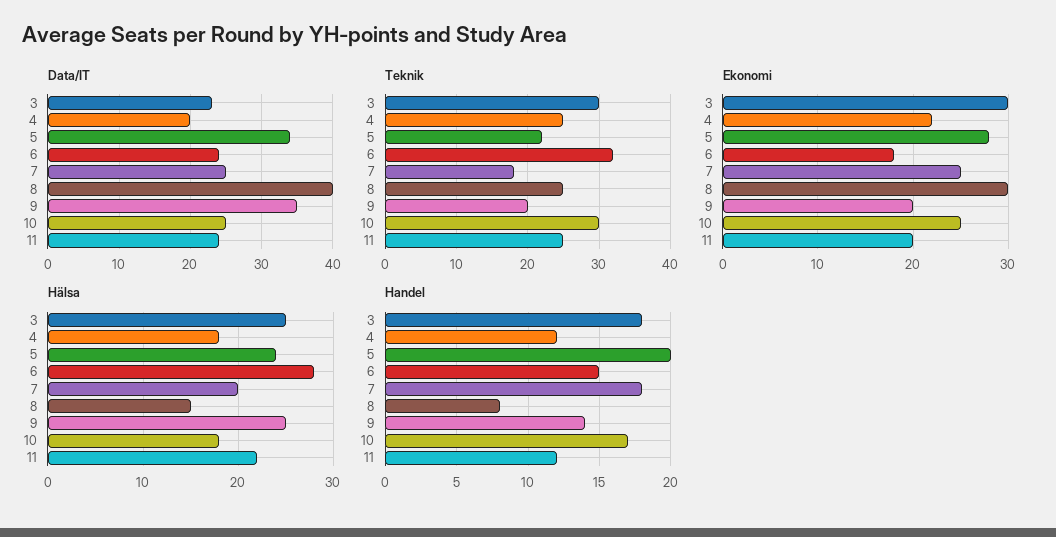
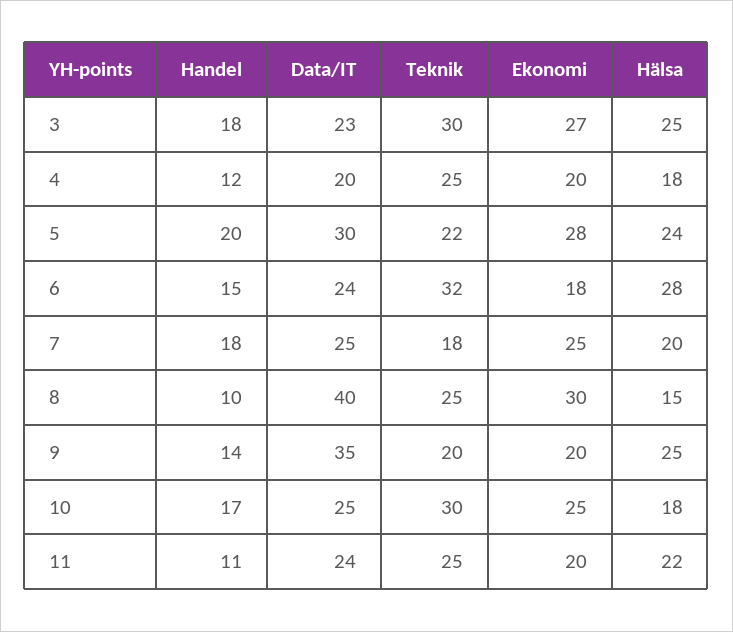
Data/IT, 5: 34 -> 30
Ekonomi, 3: 30 -> 27
Ekonomi, 4: 22 -> 20
Handel, 8: 8 -> 10
Handel, 11: 12 -> 11

